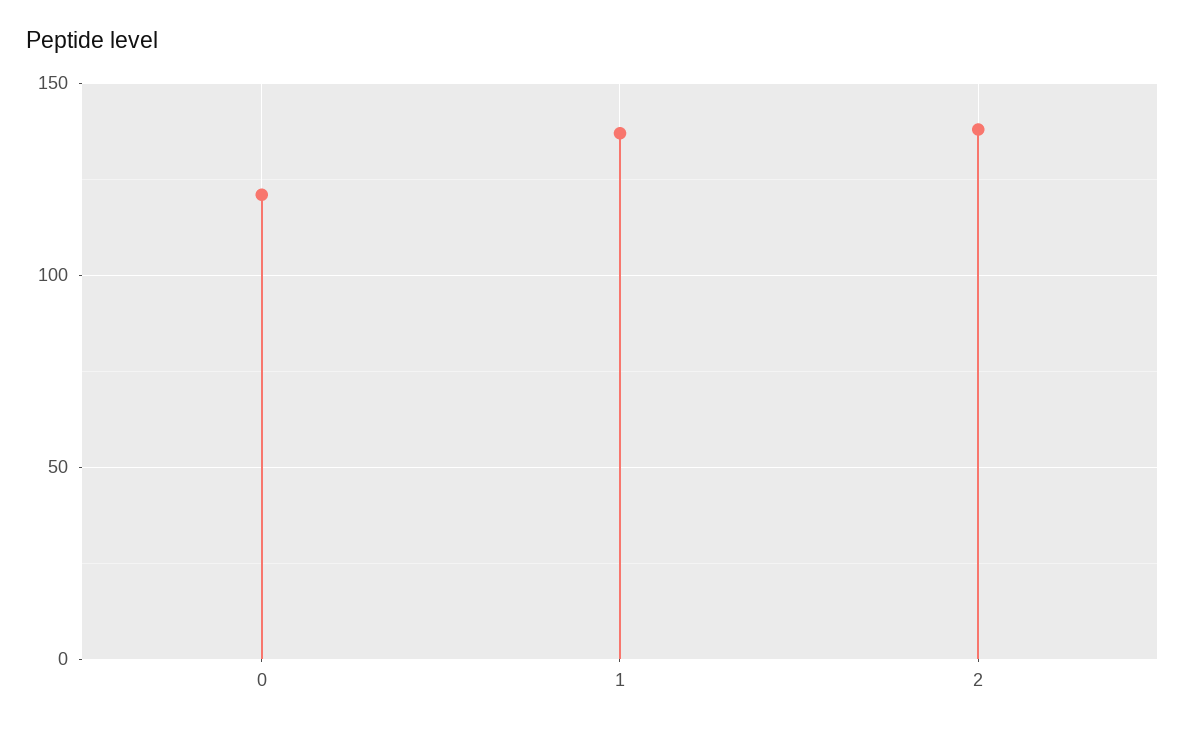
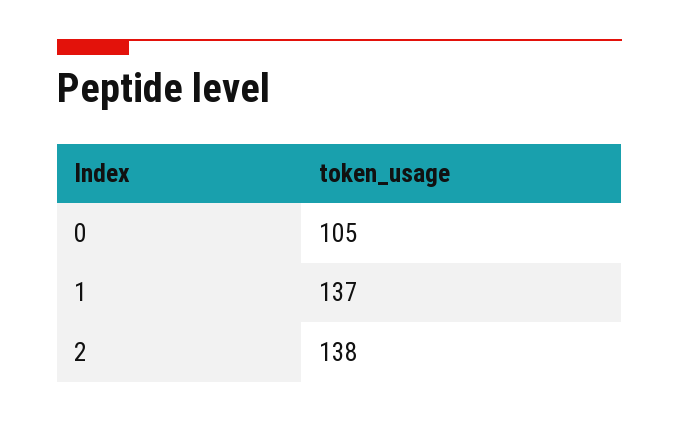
0: 120 -> 105

